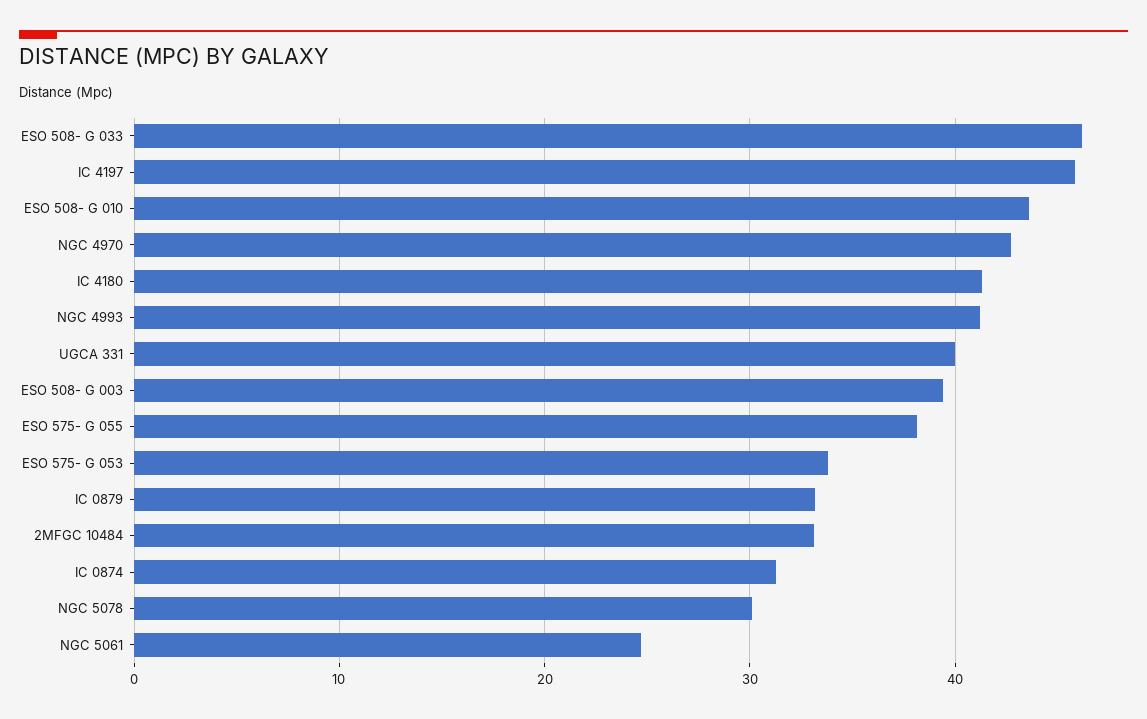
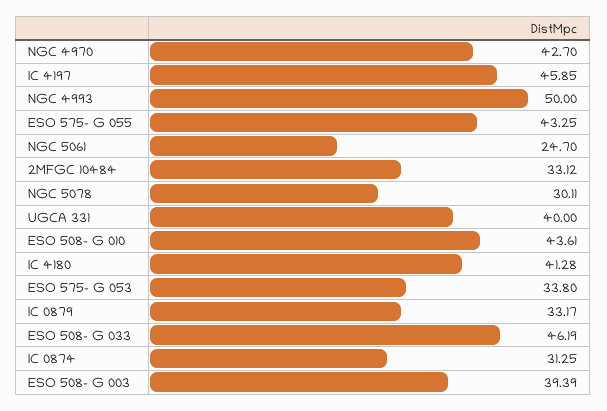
NGC 4993: 41 -> 50
ESO 575- G 055: 38 -> 43.25

